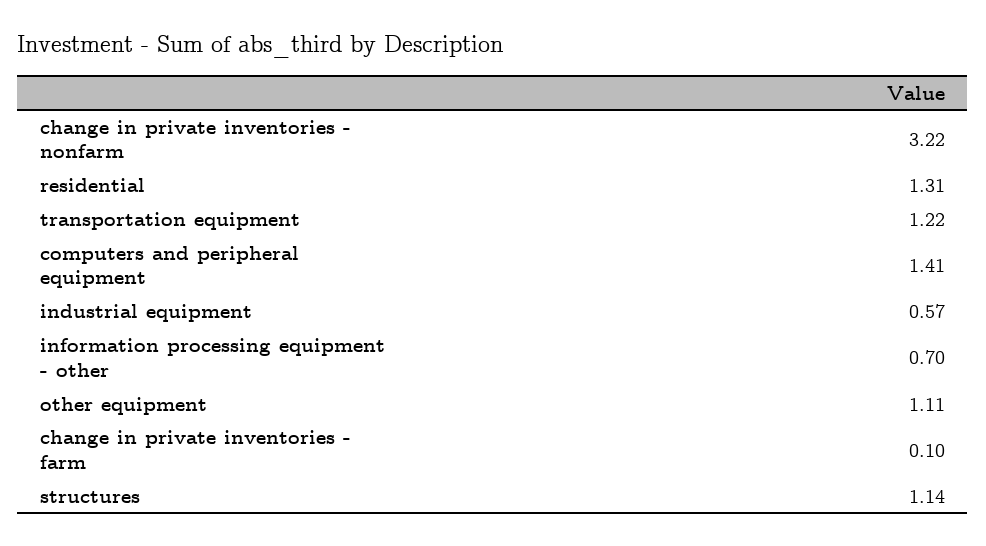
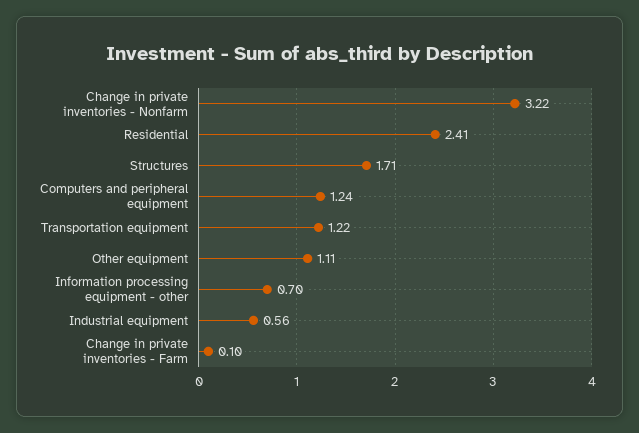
residential: 1.31 -> 2.41
computers and peripheral equipment: 1.41 -> 1.24
industrial equipment: 0.57 -> 0.56
structures: 1.14 -> 1.71

